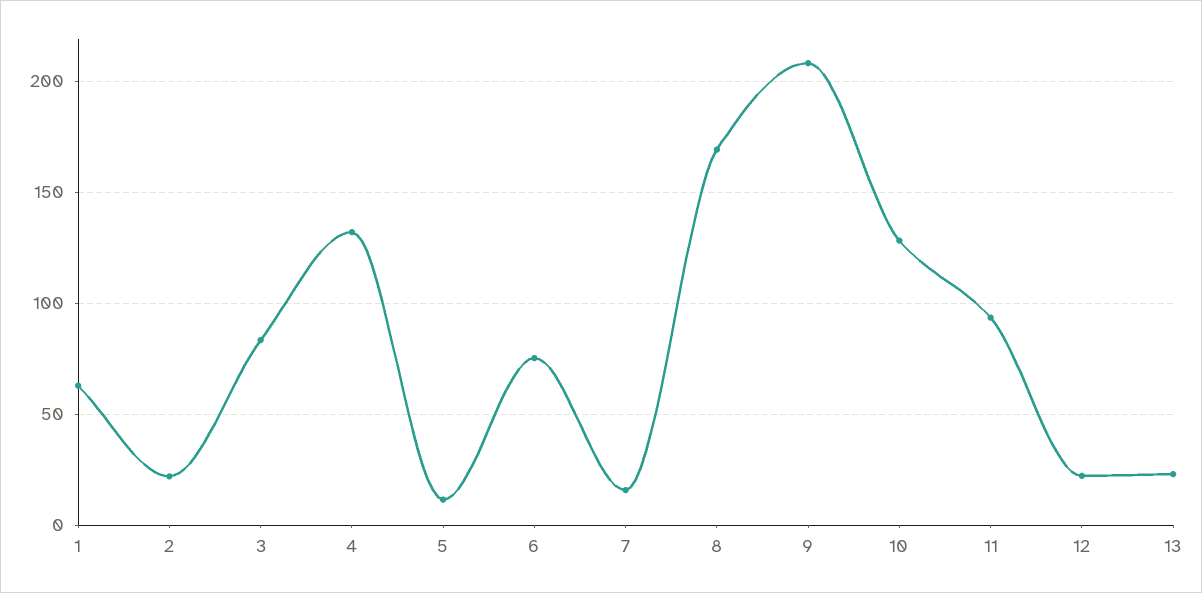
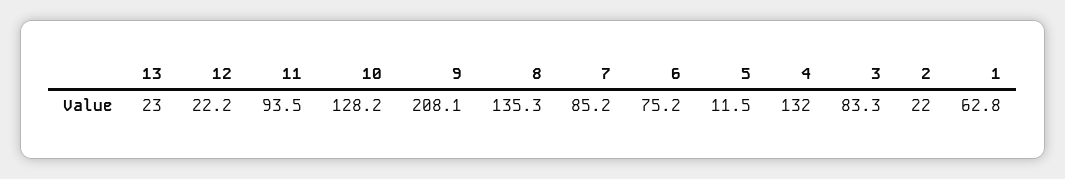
7: 15 -> 85.2
8: 170 -> 135.3

